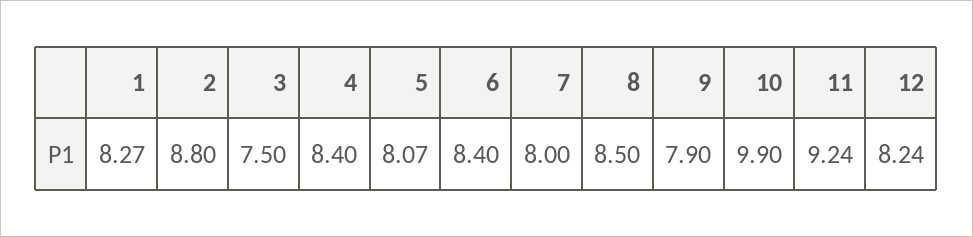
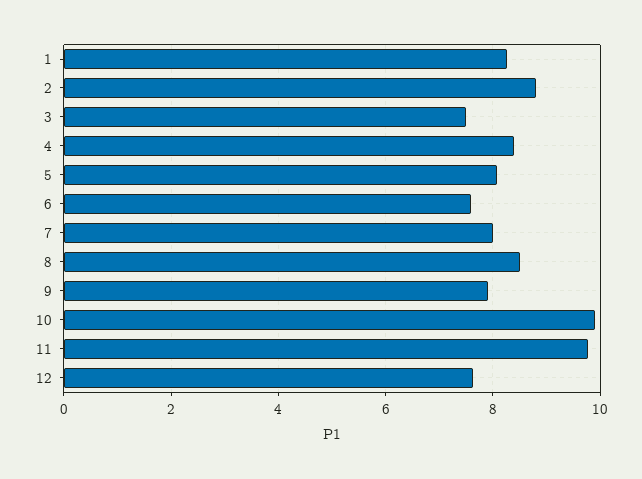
6: 8.4 -> 7.6
11: 9.24 -> 9.8
12: 8.24 -> 7.6

